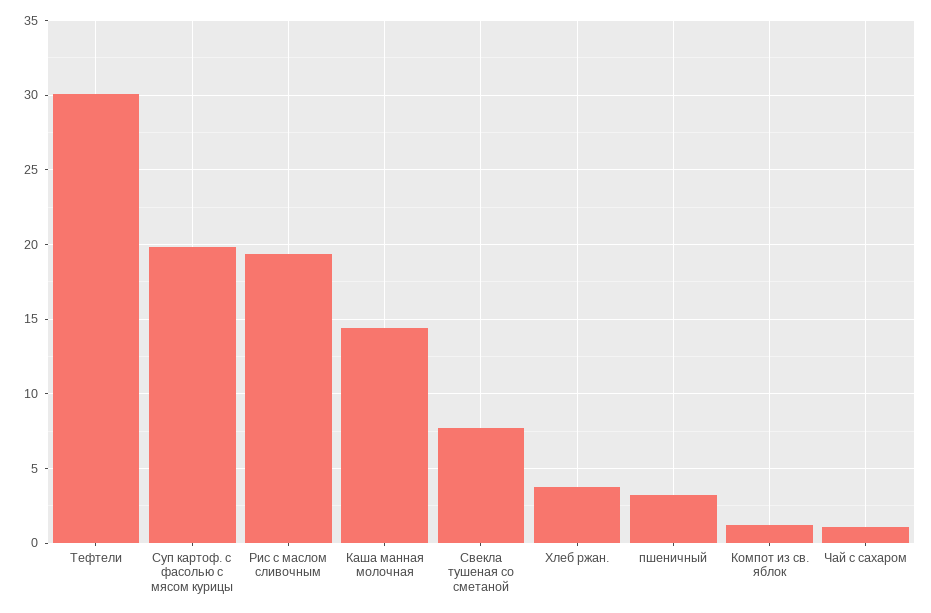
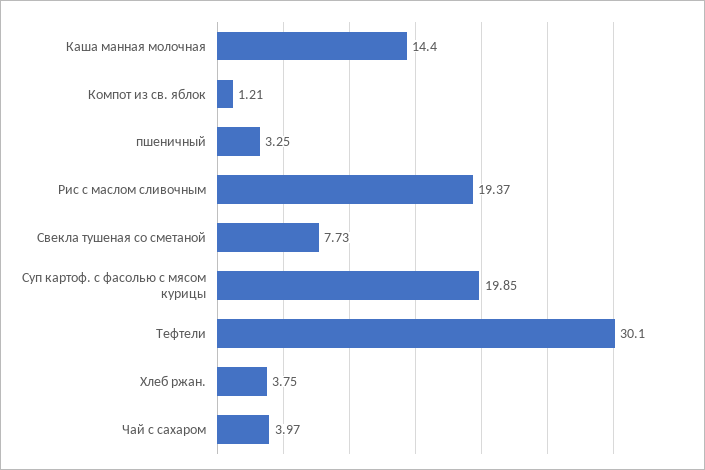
Чай с сахаром: 1 -> 3.97

